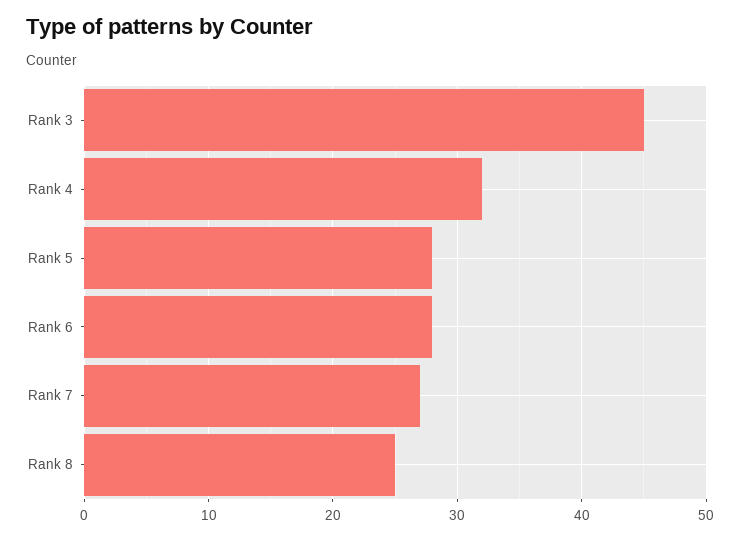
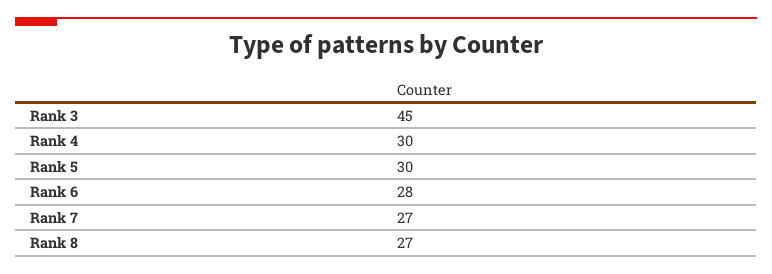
Rank 4: 32 -> 30
Rank 5: 28 -> 30
Rank 8: 25 -> 27

